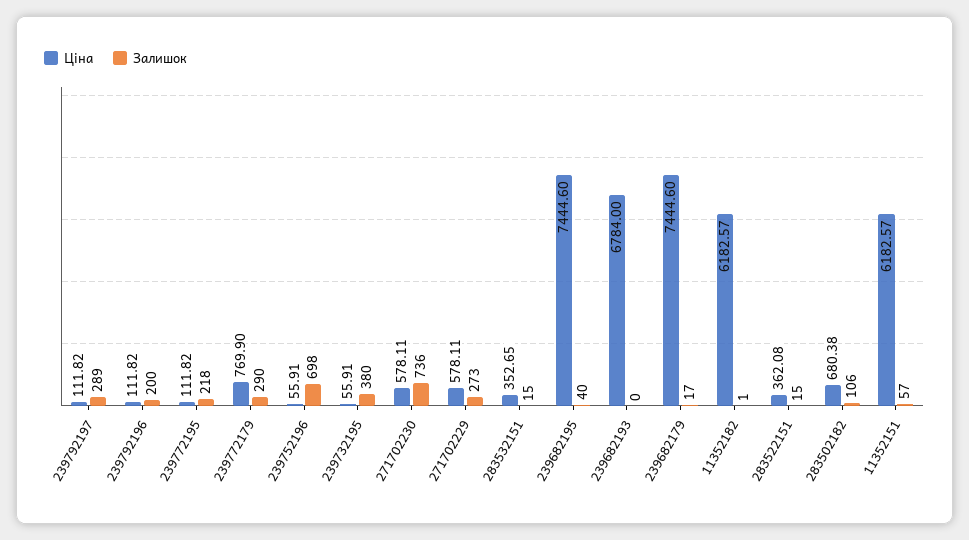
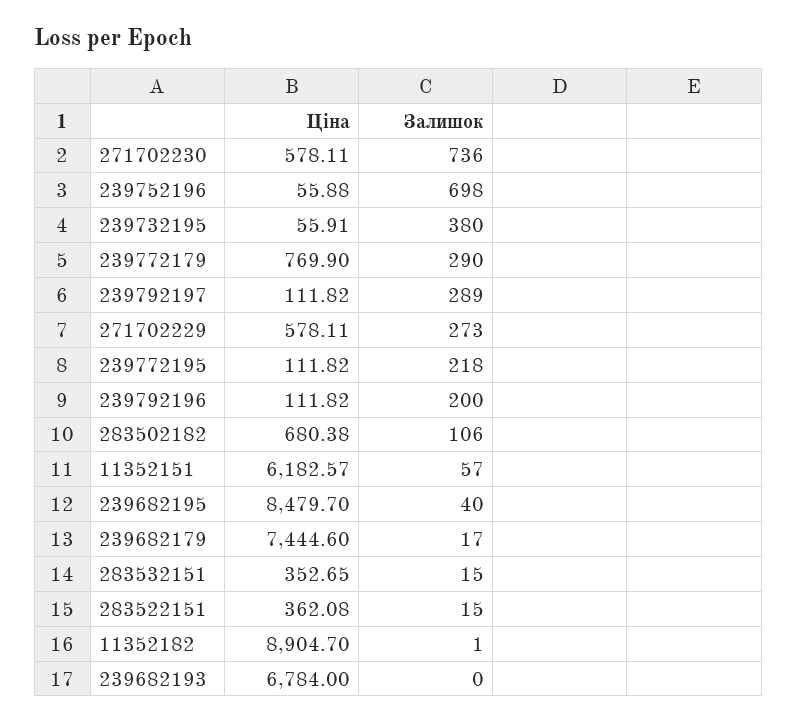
Ціна, 239752196: 55.91 -> 55.88
Ціна, 239682195: 7444.6 -> 8479.7
Ціна, 11352182: 6182.57 -> 8904.7

